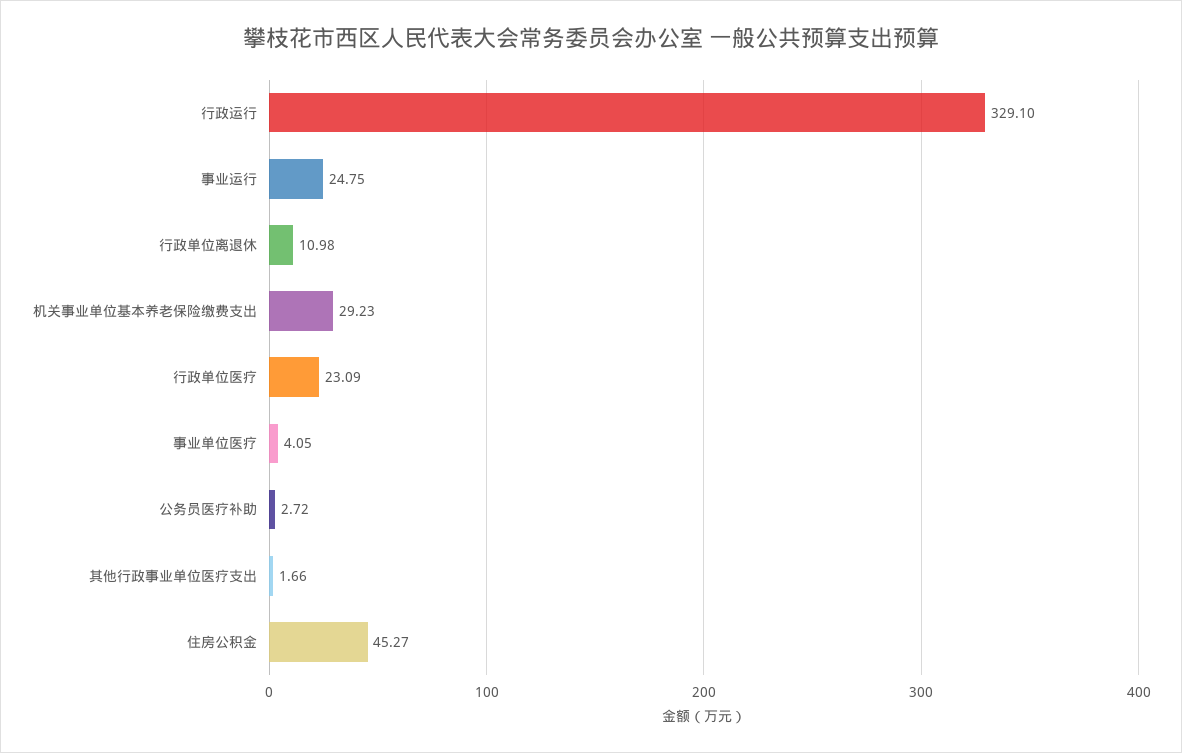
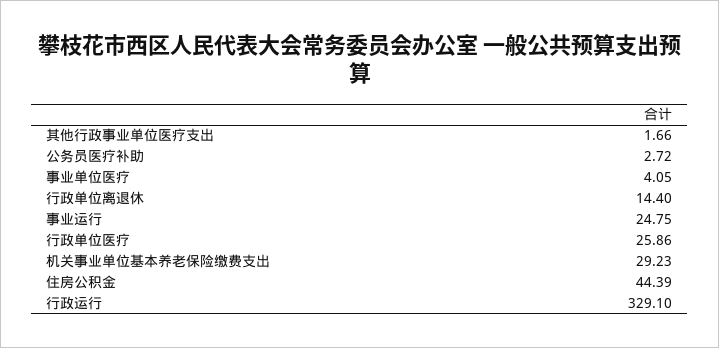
行政单位离退休: 10.98 -> 14.4
行政单位医疗: 23.09 -> 25.86
住房公积金: 45.27 -> 44.39

